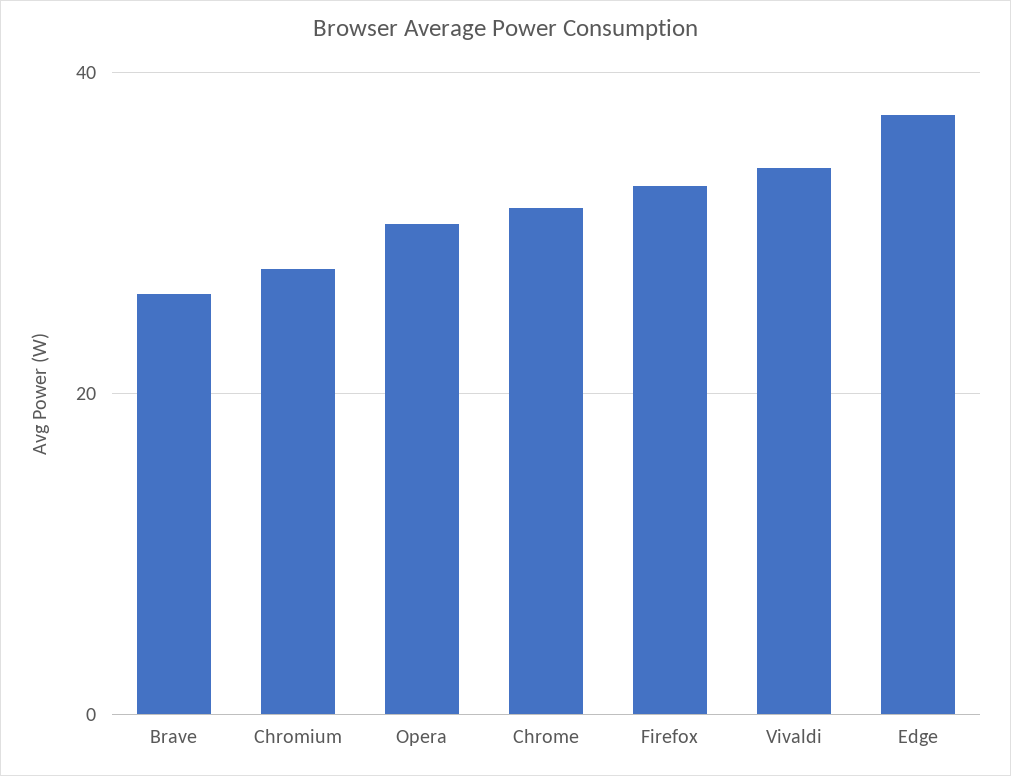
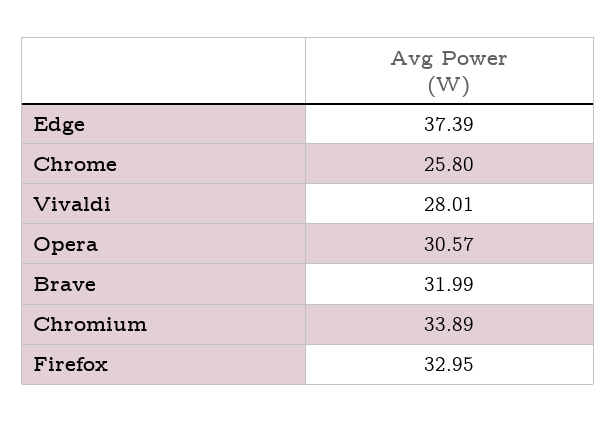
Brave: 26 -> 31.99
Chromium: 28 -> 33.89
Chrome: 32 -> 25.8
Vivaldi: 34 -> 28.01

